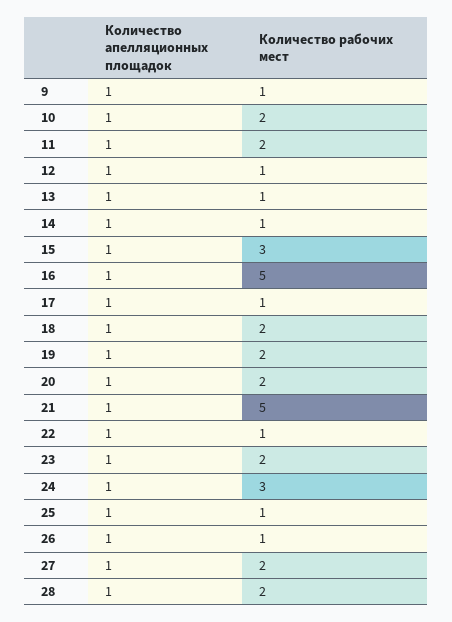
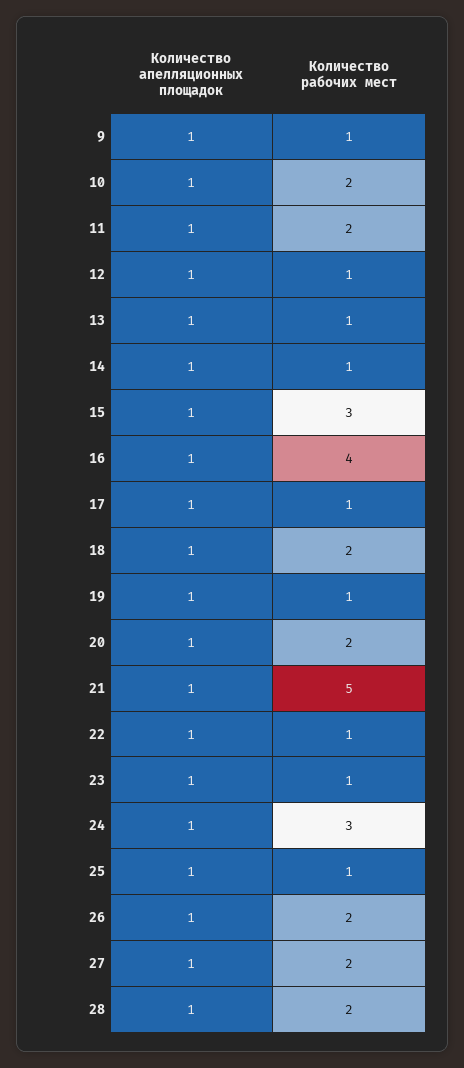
Количество рабочих мест, 16: 5 -> 4
Количество рабочих мест, 19: 2 -> 1
Количество рабочих мест, 23: 2 -> 1
Количество рабочих мест, 26: 1 -> 2

